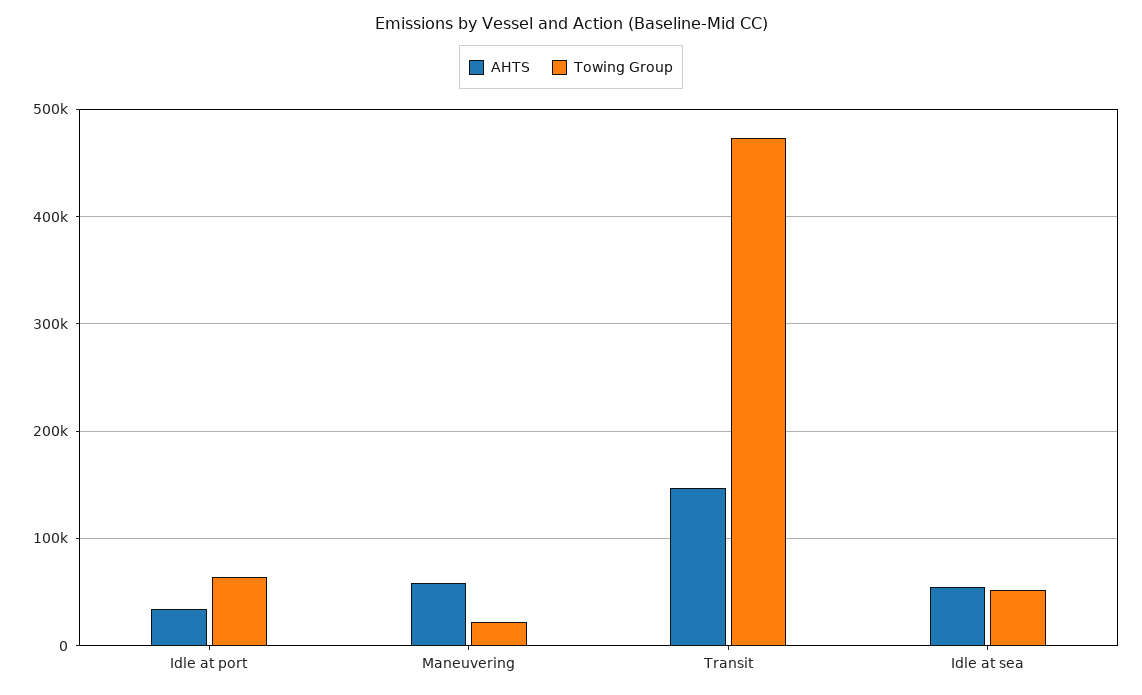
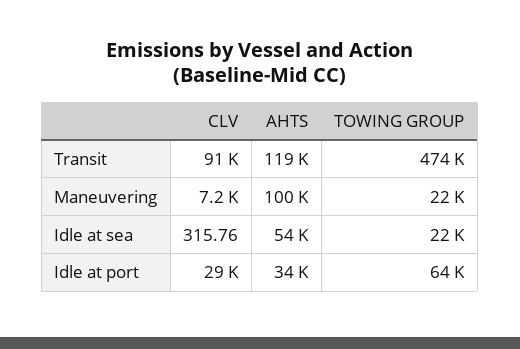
AHTS, Maneuvering: 60000 -> 100000
AHTS, Transit: 150000 -> 119000
Towing Group, Idle at sea: 50000 -> 22000
CLV, Transit: none -> 91000
CLV, Maneuvering: none -> 7200
CLV, Idle at sea: none -> 315.76
CLV, Idle at port: none -> 29000

